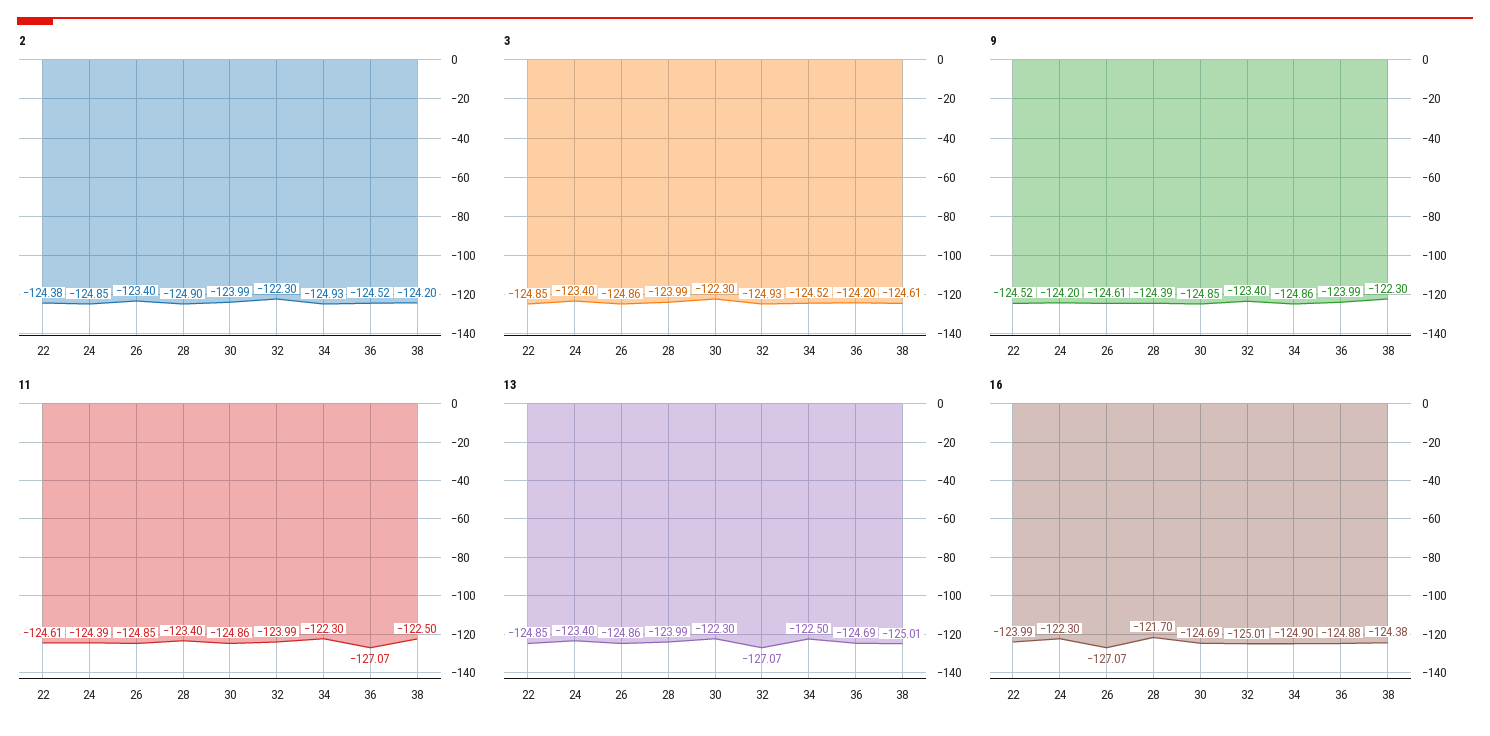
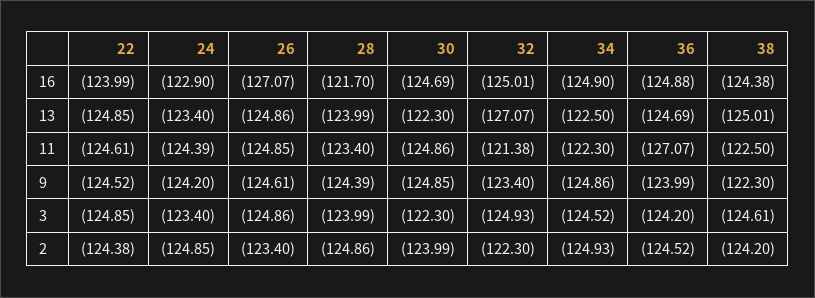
2, 28: -124.9 -> -124.86
11, 32: -123.99 -> -121.38
16, 24: -122.3 -> -122.9

